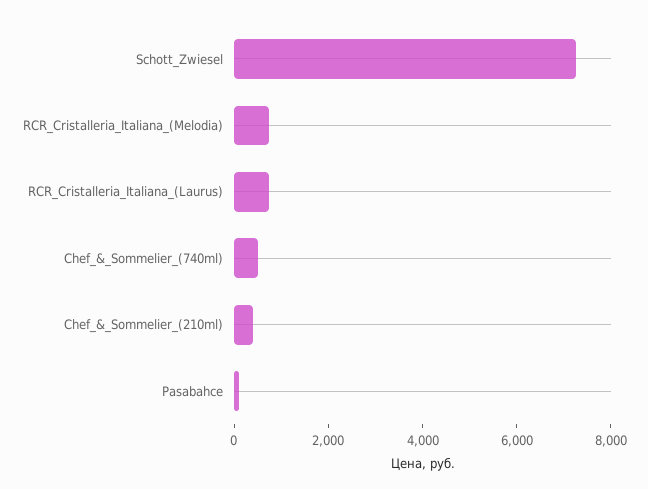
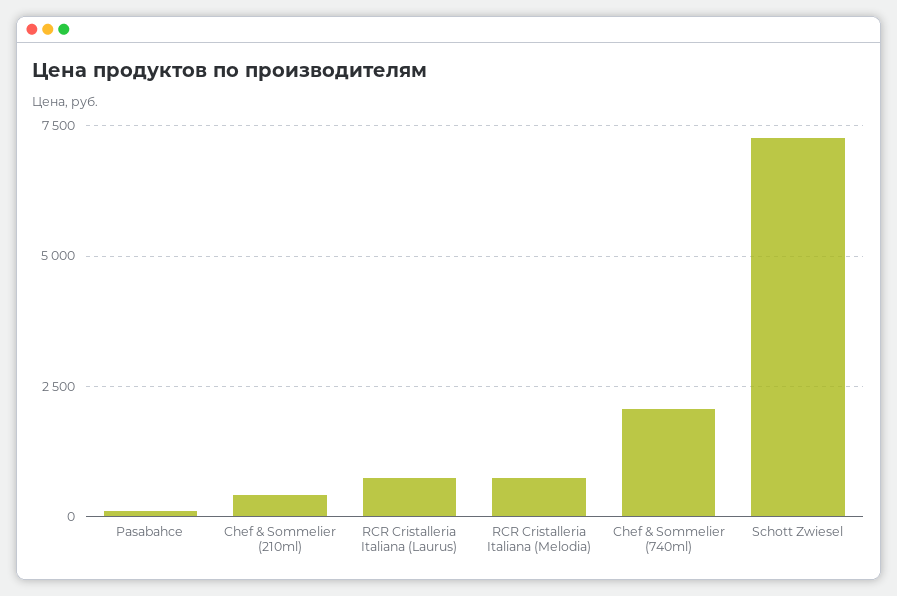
Chef_&_Sommelier_(740ml): 500 -> 2000

